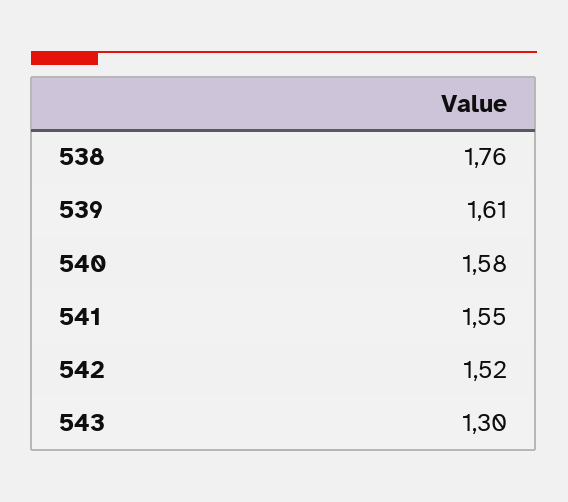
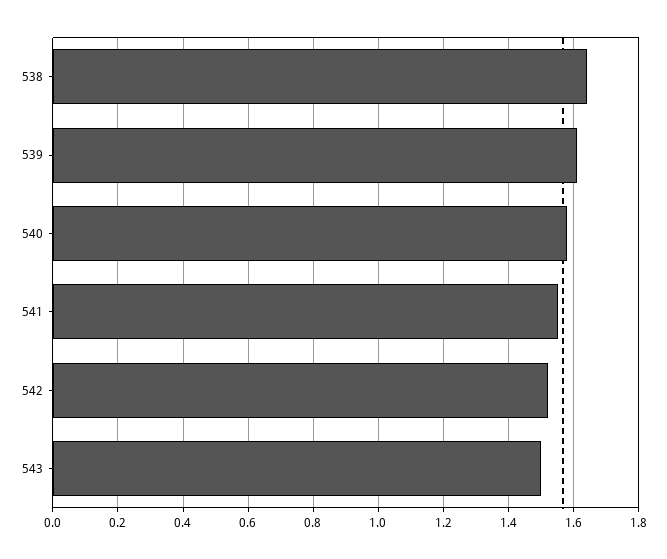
538: 1.76 -> 1.65
543: 1.3 -> 1.5

